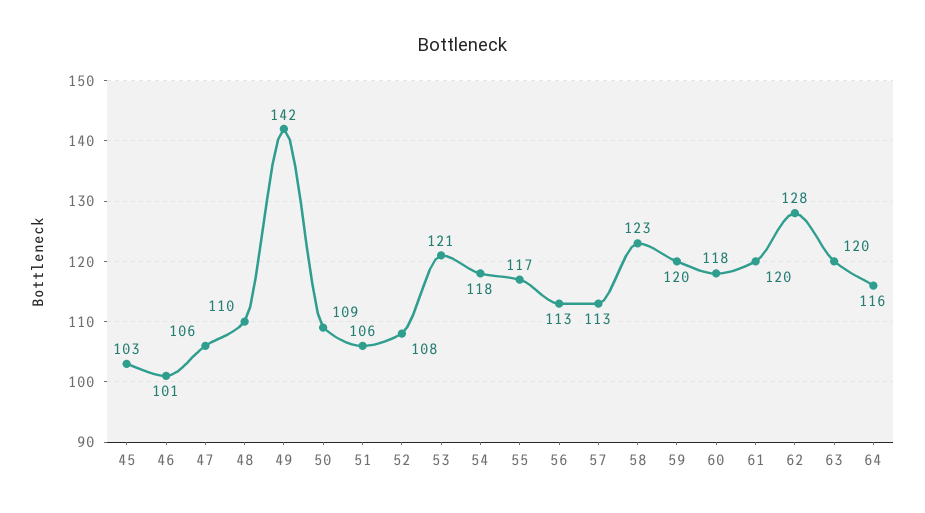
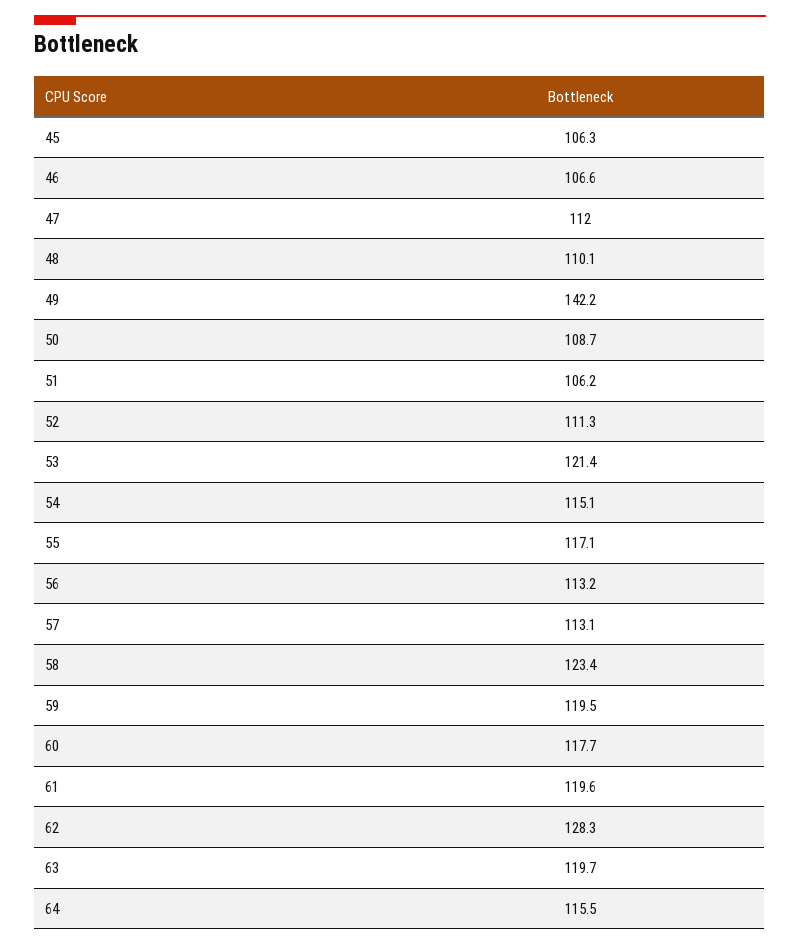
45: 103 -> 106.3
46: 101 -> 106.6
47: 106 -> 112
52: 108 -> 111.3
54: 118 -> 115.1

